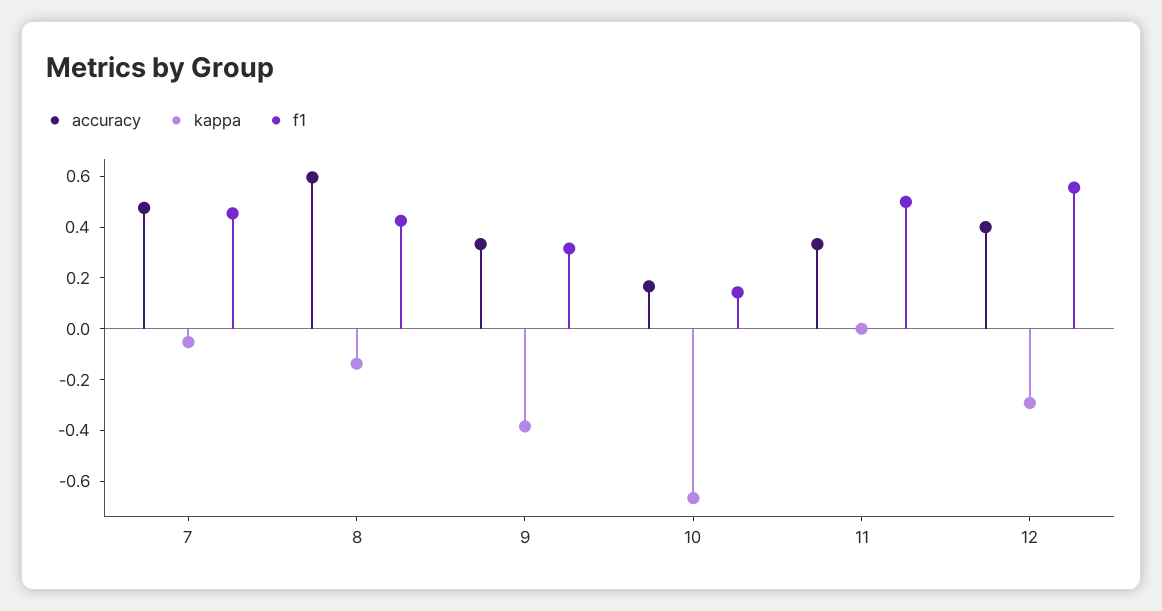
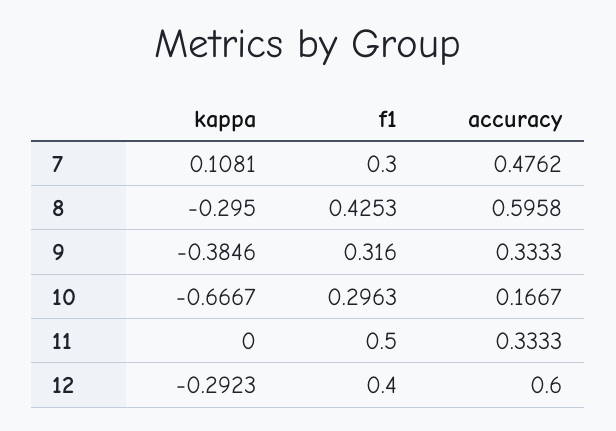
kappa, 7: -0.05 -> 0.1081
f1, 7: 0.45 -> 0.3
kappa, 8: -0.15 -> -0.295
f1, 10: 0.15 -> 0.2963
accuracy, 12: 0.4 -> 0.6
f1, 12: 0.55 -> 0.4

